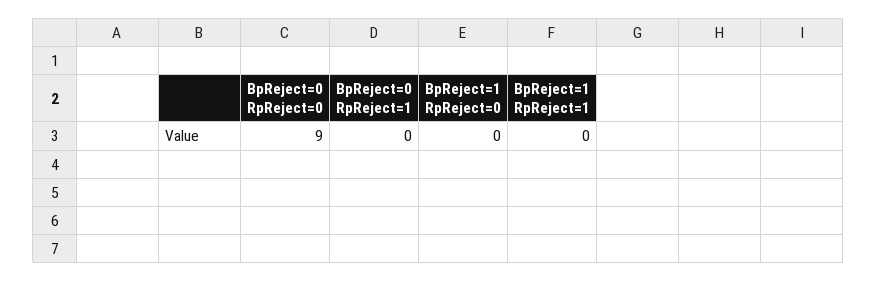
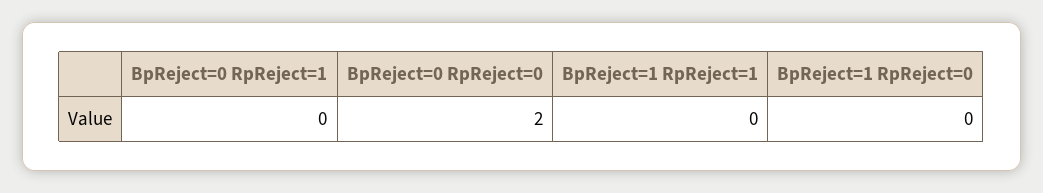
BpReject=0 RpReject=0: 9 -> 2

